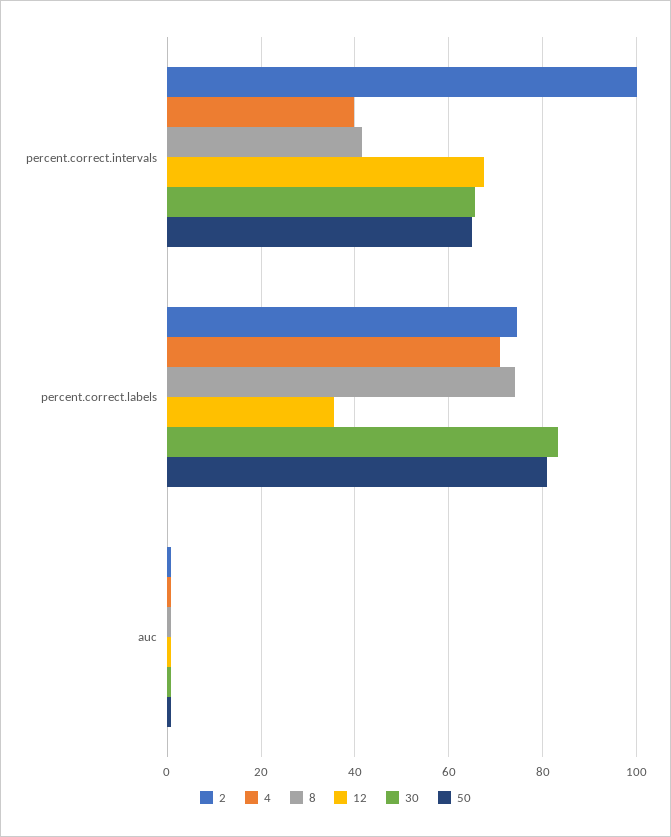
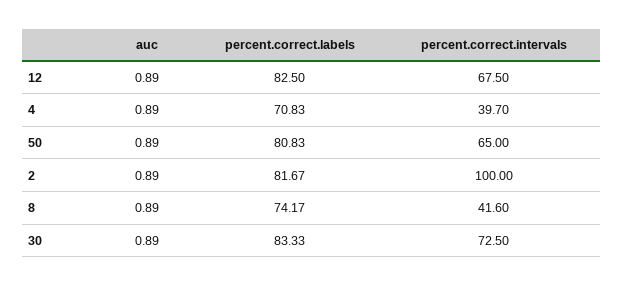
30, percent.correct.intervals: 66 -> 72.5
2, percent.correct.labels: 74 -> 81.67
12, percent.correct.labels: 36 -> 82.5

